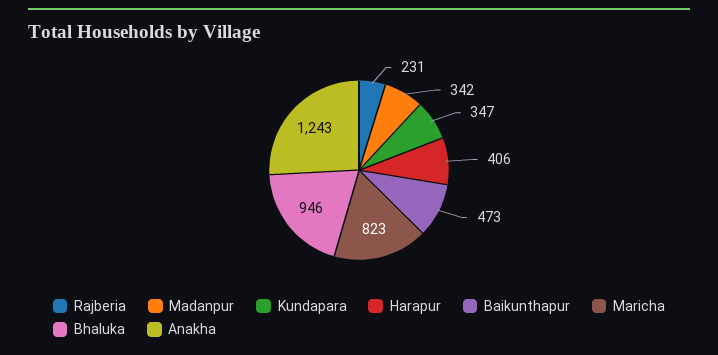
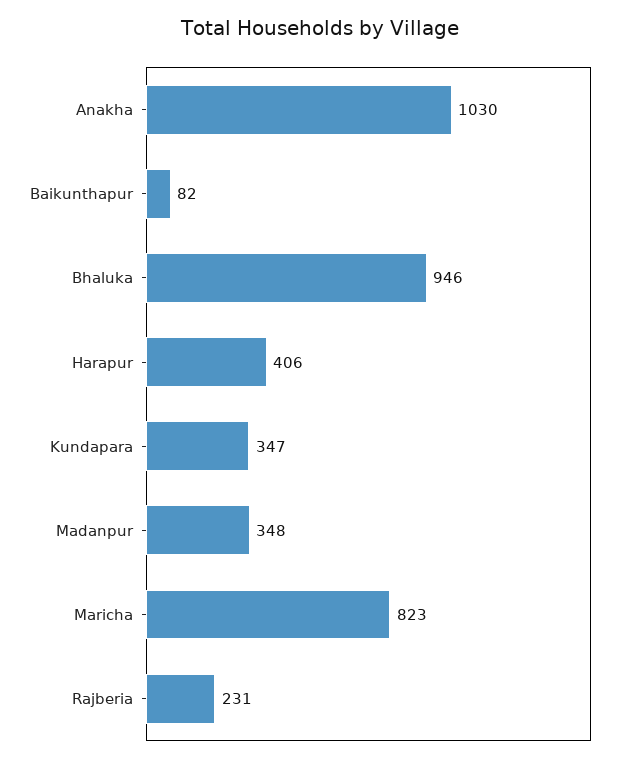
Madanpur: 342 -> 348
Baikunthapur: 473 -> 82
Anakha: 1243 -> 1030

